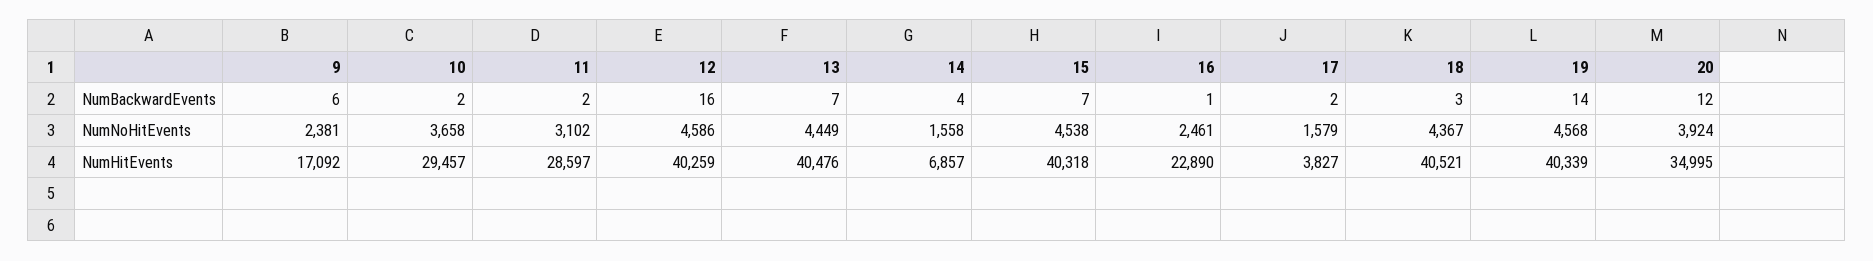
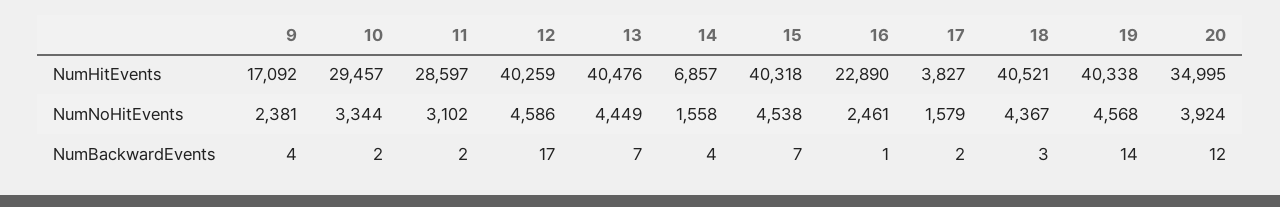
9, NumBackwardEvents: 6 -> 4
12, NumBackwardEvents: 16 -> 17
10, NumNoHitEvents: 3658 -> 3344
19, NumHitEvents: 40339 -> 40338

